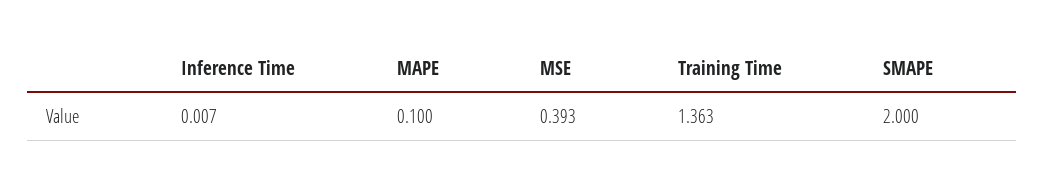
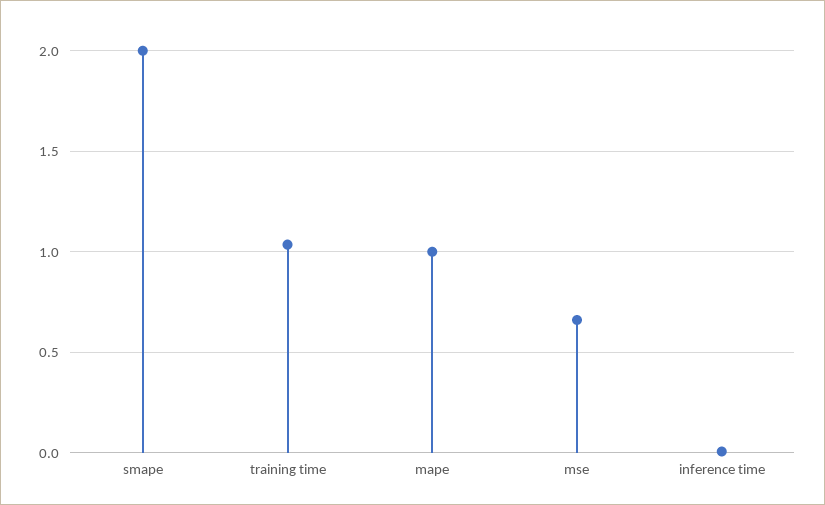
MAPE: 0.1 -> 1
MSE: 0.393 -> 0.65
Training Time: 1.363 -> 1.05

